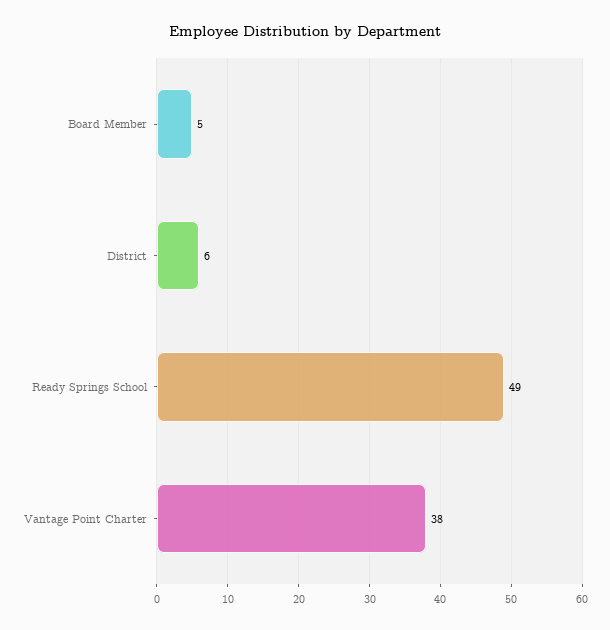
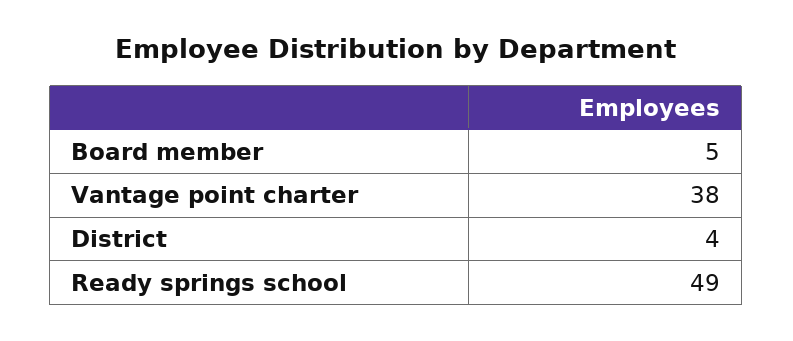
District: 6 -> 4

